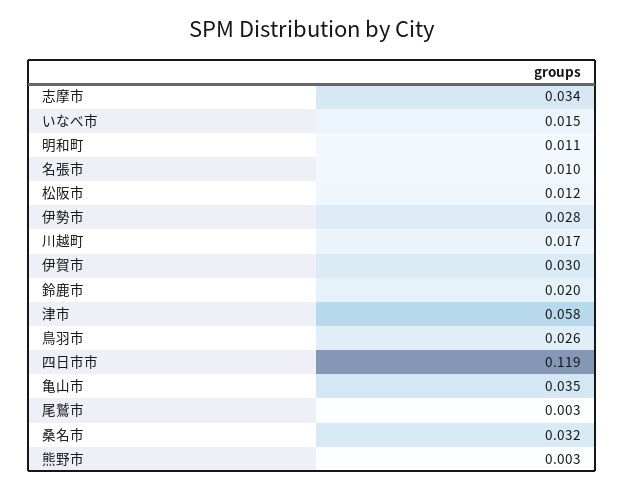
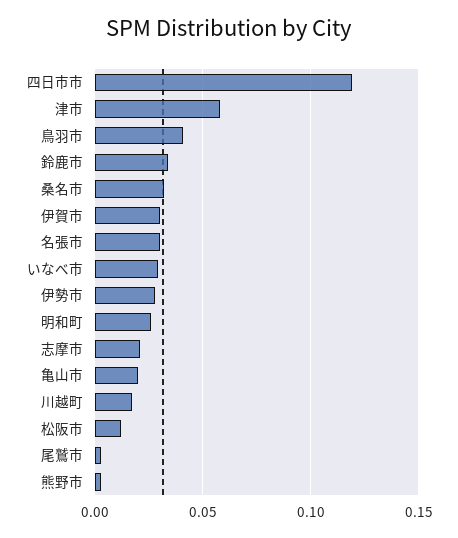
志摩市: 0.034 -> 0.02
いなべ市: 0.015 -> 0.03
明和町: 0.011 -> 0.025
名張市: 0.01 -> 0.03
鈴鹿市: 0.02 -> 0.035
鳥羽市: 0.026 -> 0.04
亀山市: 0.035 -> 0.02

